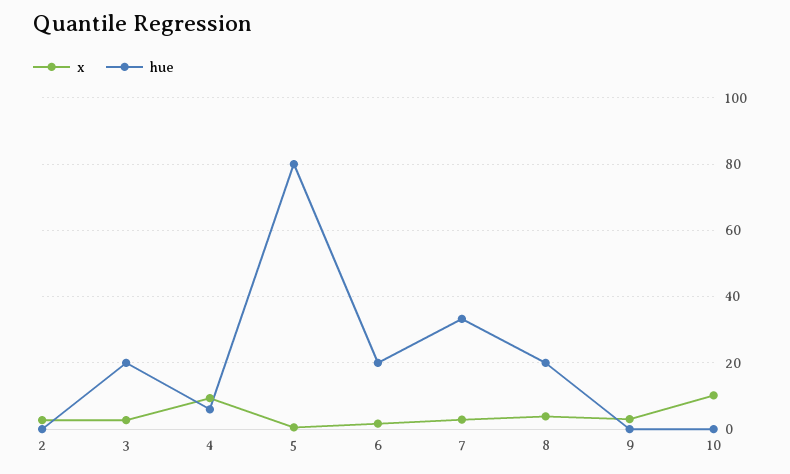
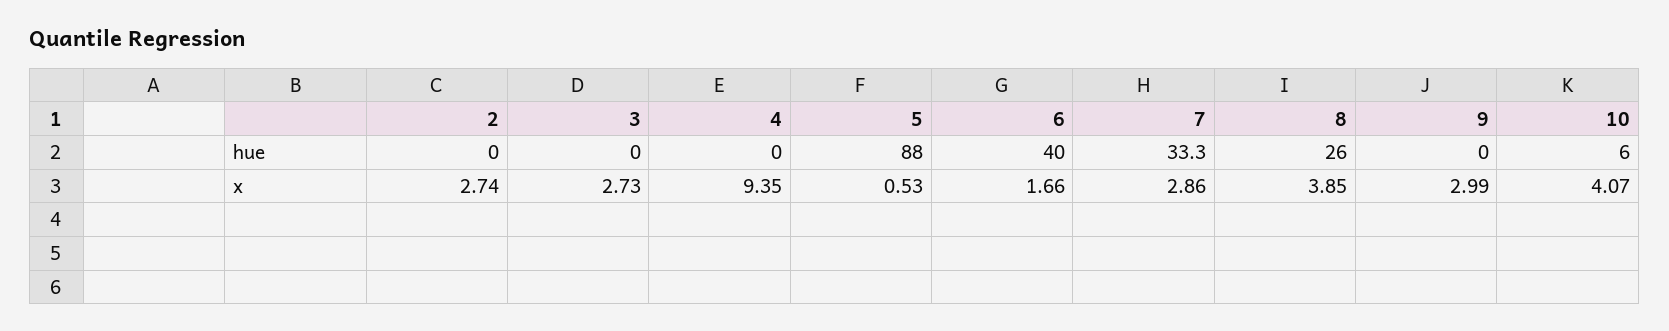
hue, 3: 20 -> 0
hue, 4: 6 -> 0
hue, 5: 80 -> 88
hue, 6: 20 -> 40
hue, 8: 20 -> 26
x, 10: 10 -> 4.07
hue, 10: 0 -> 6

